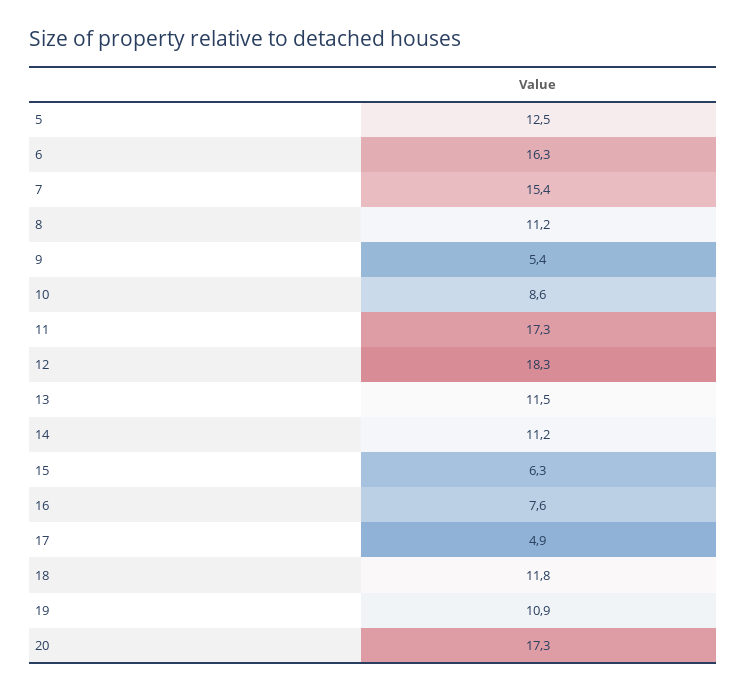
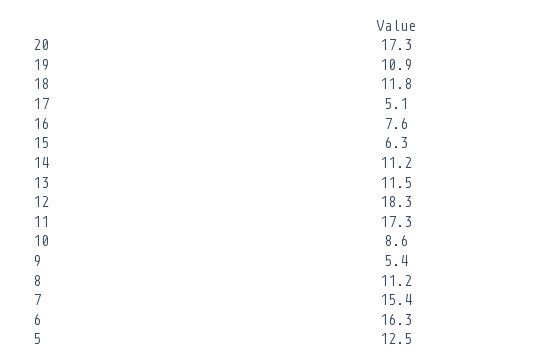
17: 4.9 -> 5.1

